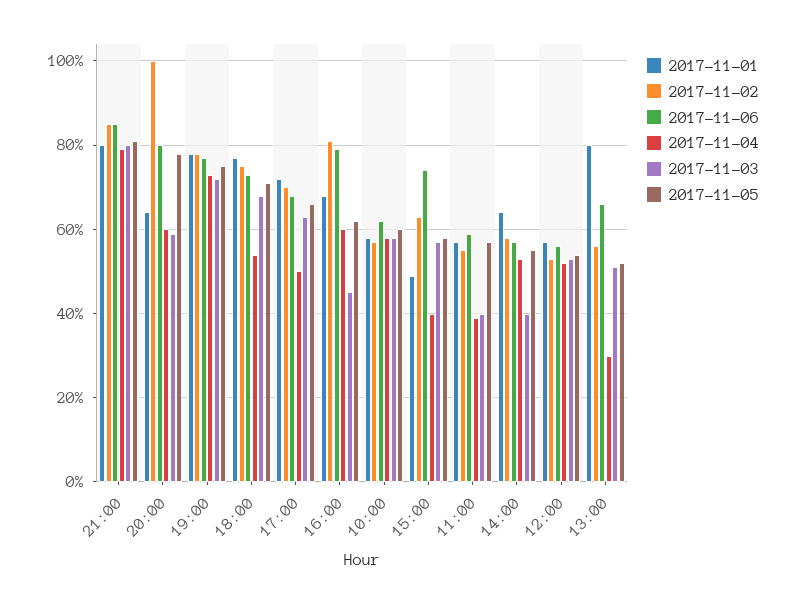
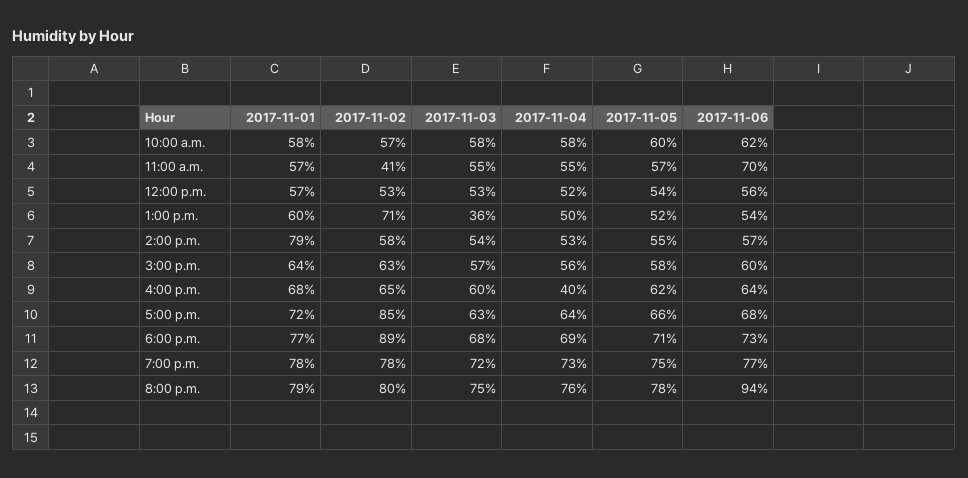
2017-11-01, 21:00: 80 -> none
2017-11-02, 21:00: 85 -> none
2017-11-06, 21:00: 85 -> none
2017-11-04, 21:00: 80 -> none
2017-11-03, 21:00: 80 -> none
2017-11-05, 21:00: 80 -> none
2017-11-01, 20:00: 65 -> 79
2017-11-02, 20:00: 100 -> 80
2017-11-06, 20:00: 80 -> 94
2017-11-04, 20:00: 60 -> 76
2017-11-03, 20:00: 60 -> 75
2017-11-02, 18:00: 75 -> 89
2017-11-04, 18:00: 55 -> 69
2017-11-02, 17:00: 70 -> 85
2017-11-04, 17:00: 50 -> 64
2017-11-02, 16:00: 80 -> 65
2017-11-06, 16:00: 80 -> 64
2017-11-04, 16:00: 60 -> 40
2017-11-03, 16:00: 45 -> 60
2017-11-01, 15:00: 50 -> 64
2017-11-06, 15:00: 75 -> 60
2017-11-04, 15:00: 40 -> 56
2017-11-02, 11:00: 55 -> 41
2017-11-06, 11:00: 60 -> 70
2017-11-04, 11:00: 40 -> 55
2017-11-03, 11:00: 40 -> 55
2017-11-01, 14:00: 65 -> 79
2017-11-03, 14:00: 40 -> 54
2017-11-01, 13:00: 80 -> 60
2017-11-02, 13:00: 55 -> 71
2017-11-06, 13:00: 65 -> 54
2017-11-04, 13:00: 30 -> 50
2017-11-03, 13:00: 50 -> 36

